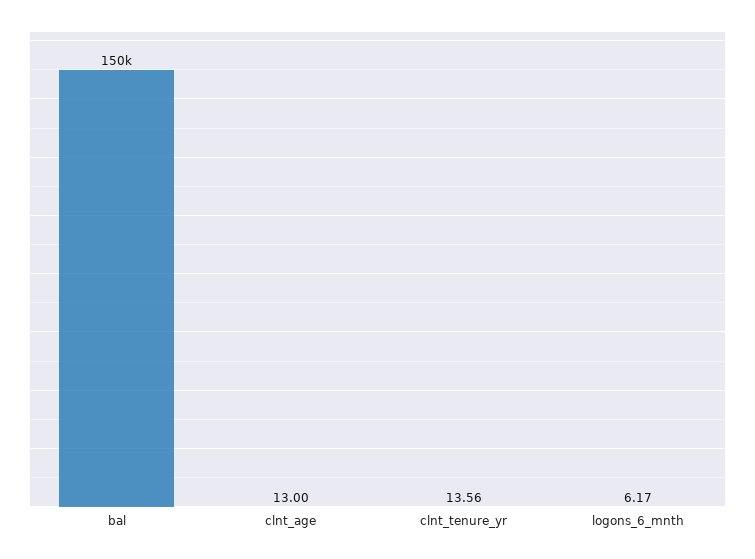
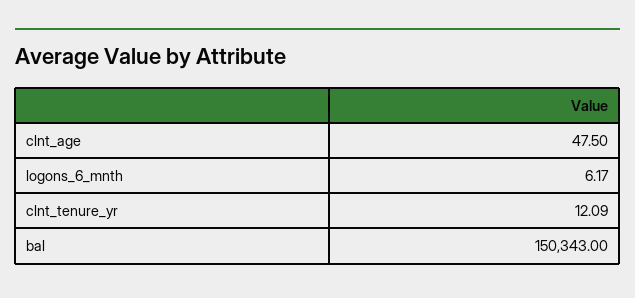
clnt_age: 13 -> 47.5
clnt_tenure_yr: 13.56 -> 12.09

